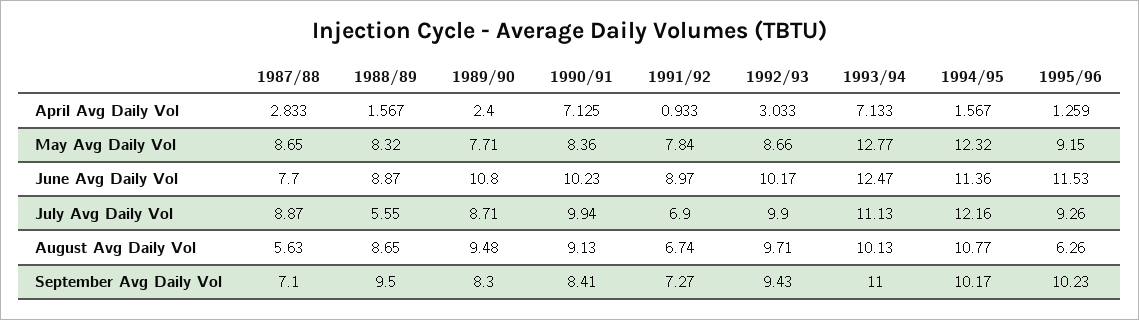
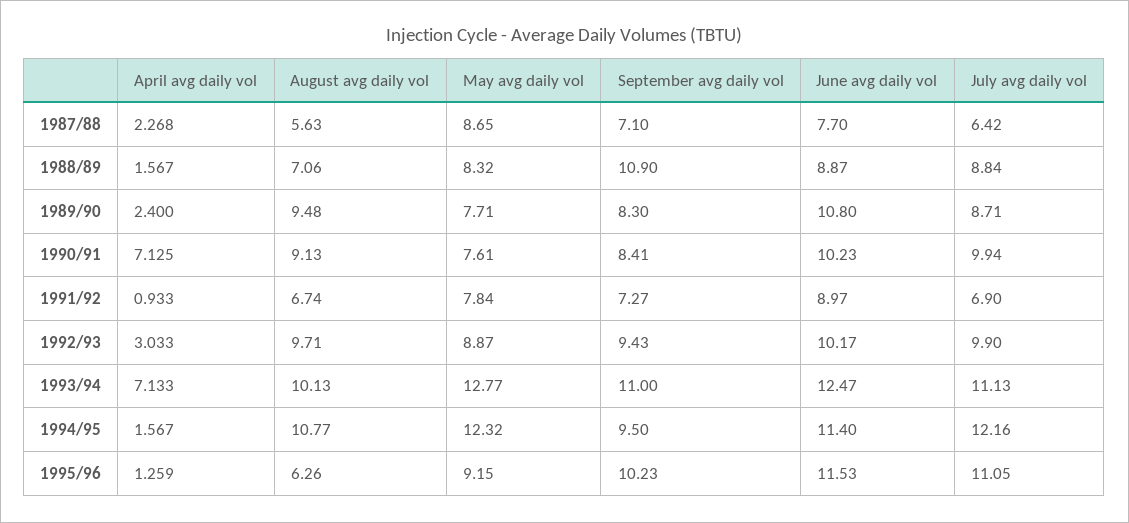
1987/88, April Avg Daily Vol: 2.833 -> 2.268
1990/91, May Avg Daily Vol: 8.36 -> 7.61
1992/93, May Avg Daily Vol: 8.66 -> 8.87
1994/95, June Avg Daily Vol: 11.36 -> 11.4
1987/88, July Avg Daily Vol: 8.87 -> 6.42
1988/89, July Avg Daily Vol: 5.55 -> 8.84
1995/96, July Avg Daily Vol: 9.26 -> 11.05
1988/89, August Avg Daily Vol: 8.65 -> 7.06
1988/89, September Avg Daily Vol: 9.5 -> 10.9
1994/95, September Avg Daily Vol: 10.17 -> 9.5

